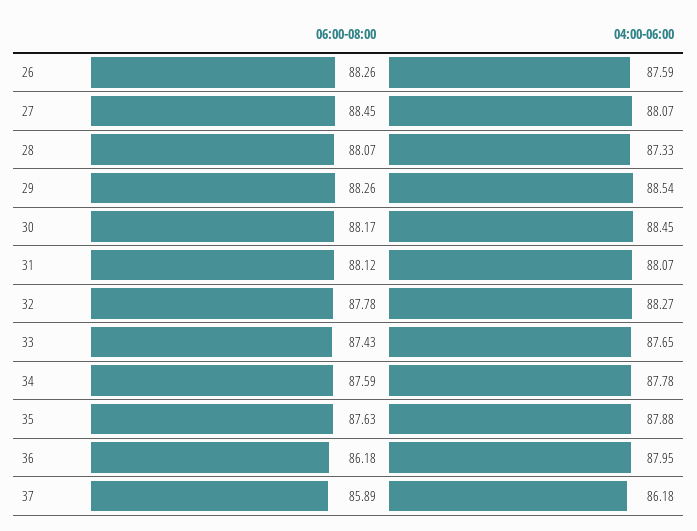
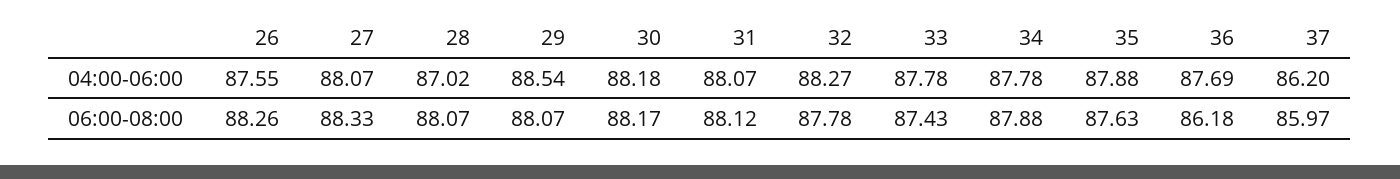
04:00-06:00, 26: 87.59 -> 87.55
06:00-08:00, 27: 88.45 -> 88.33
04:00-06:00, 28: 87.33 -> 87.02
06:00-08:00, 29: 88.26 -> 88.07
04:00-06:00, 30: 88.45 -> 88.18
04:00-06:00, 33: 87.65 -> 87.78
06:00-08:00, 34: 87.59 -> 87.88
04:00-06:00, 36: 87.95 -> 87.69
06:00-08:00, 37: 85.89 -> 85.97
04:00-06:00, 37: 86.18 -> 86.2

